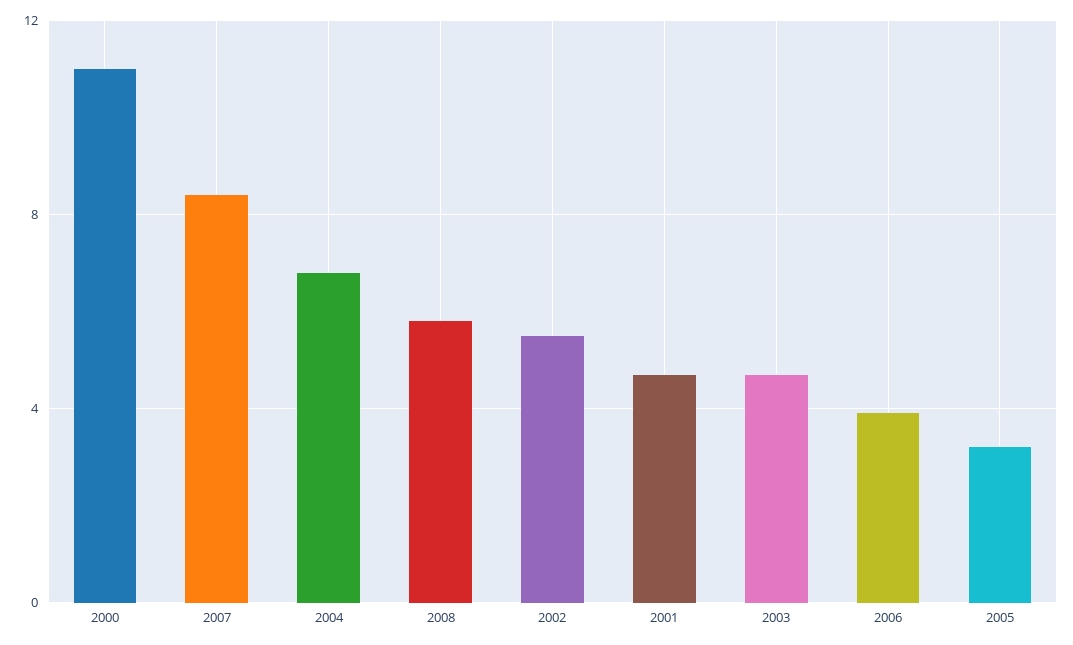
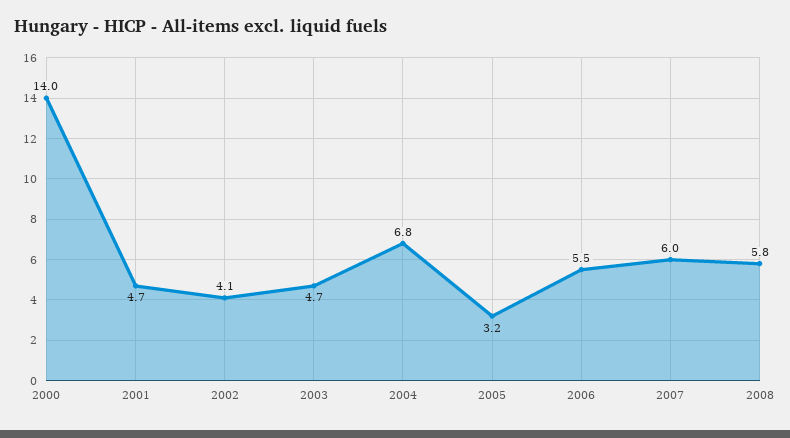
2000: 11 -> 14
2007: 8.5 -> 6
2002: 5.5 -> 4.1
2006: 4 -> 5.5

